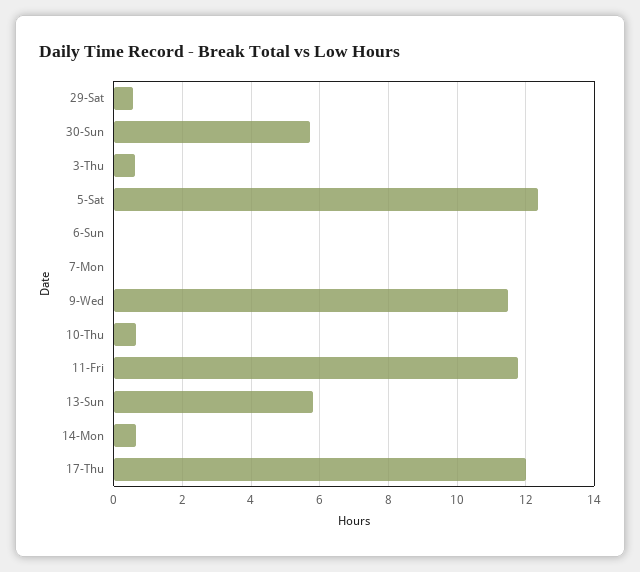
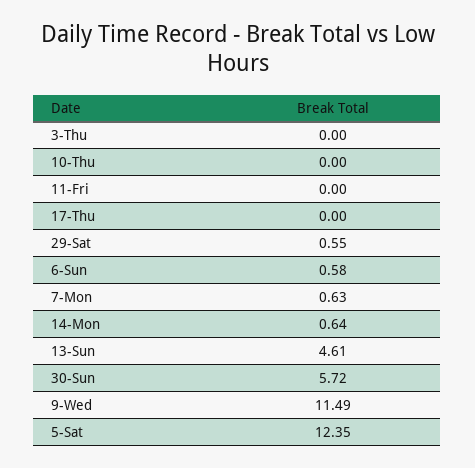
3-Thu: 0.6 -> 0
6-Sun: 0 -> 0.58
7-Mon: 0 -> 0.63
10-Thu: 0.6 -> 0
11-Fri: 11.8 -> 0
13-Sun: 5.8 -> 4.61
17-Thu: 12 -> 0

